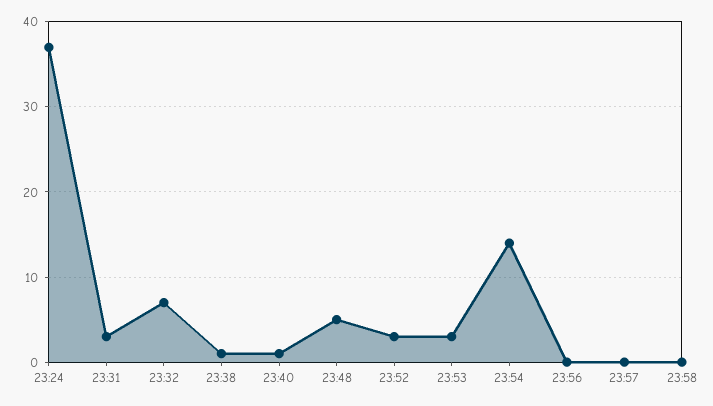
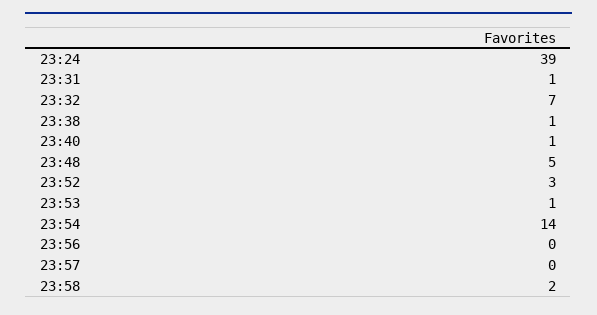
23:24: 37 -> 39
23:31: 3 -> 1
23:53: 3 -> 1
23:58: 0 -> 2

